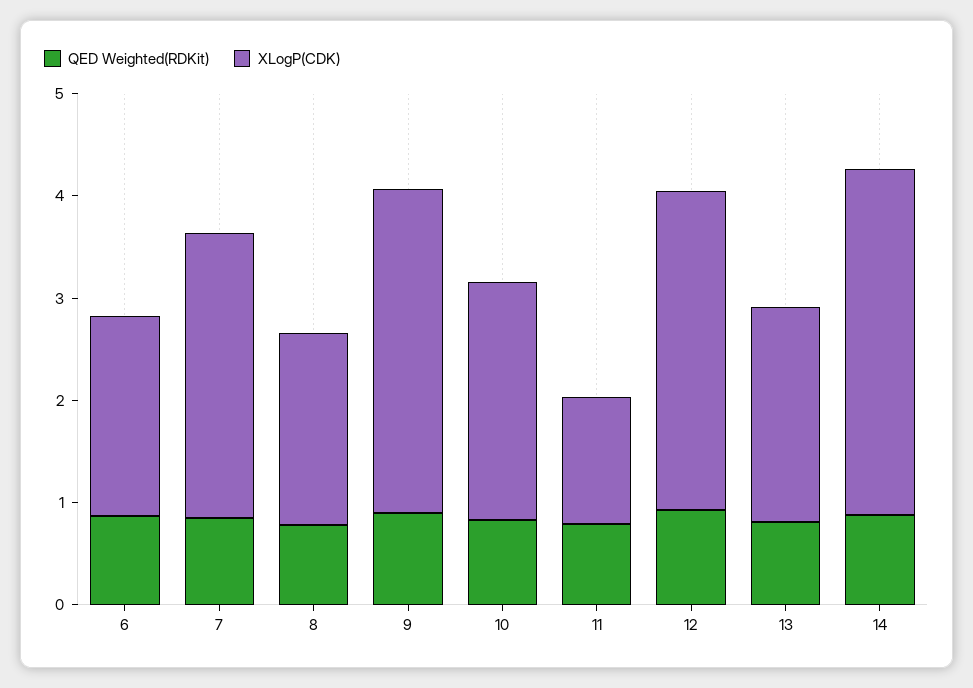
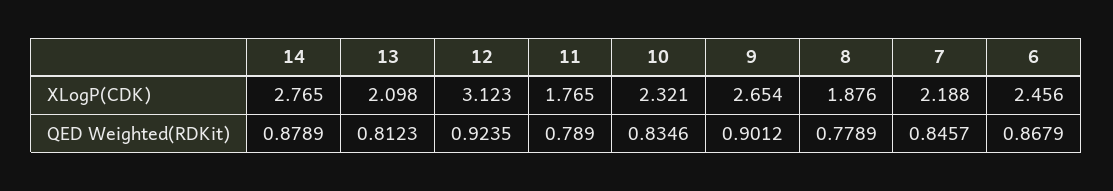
XLogP(CDK), 6: 2 -> 2.456
XLogP(CDK), 7: 2.8 -> 2.188
XLogP(CDK), 9: 3.2 -> 2.654
XLogP(CDK), 11: 1.2 -> 1.765
XLogP(CDK), 14: 3.4 -> 2.765

